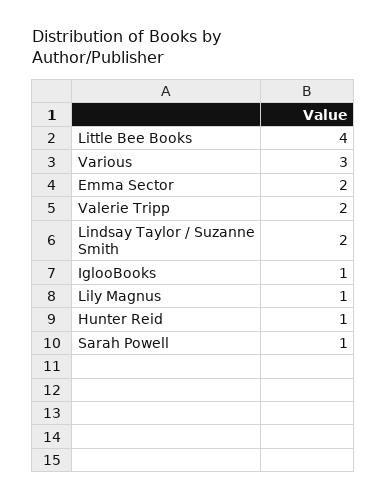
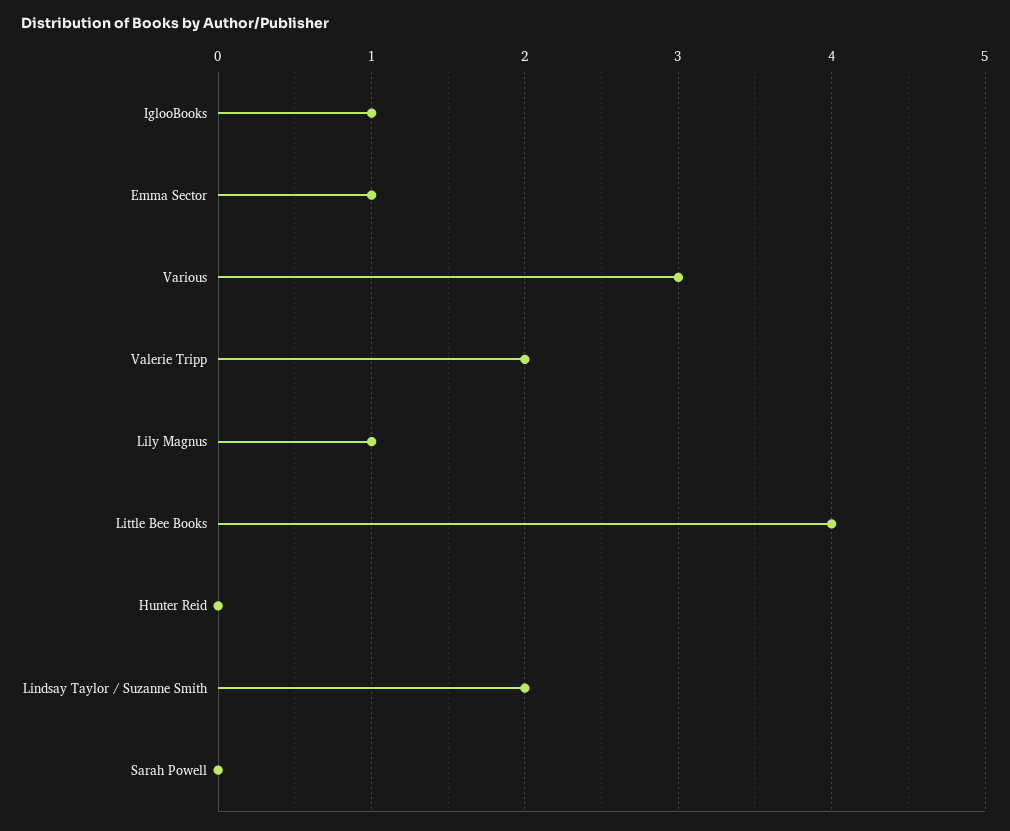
Emma Sector: 2 -> 1
Hunter Reid: 1 -> 0
Sarah Powell: 1 -> 0

